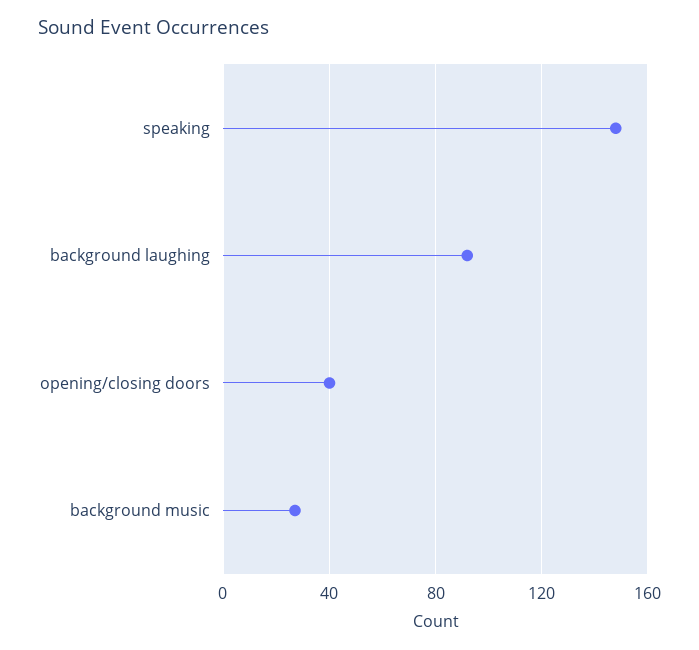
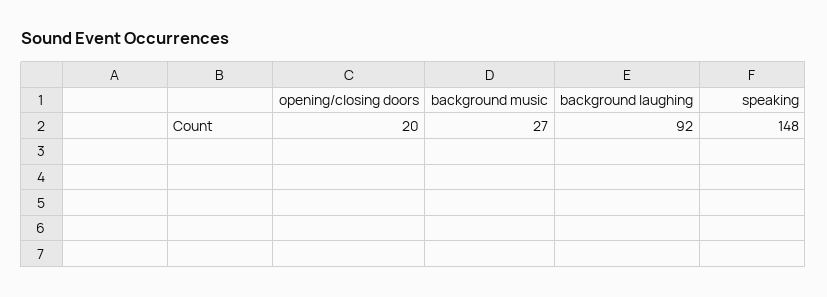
opening/closing doors: 40 -> 20

